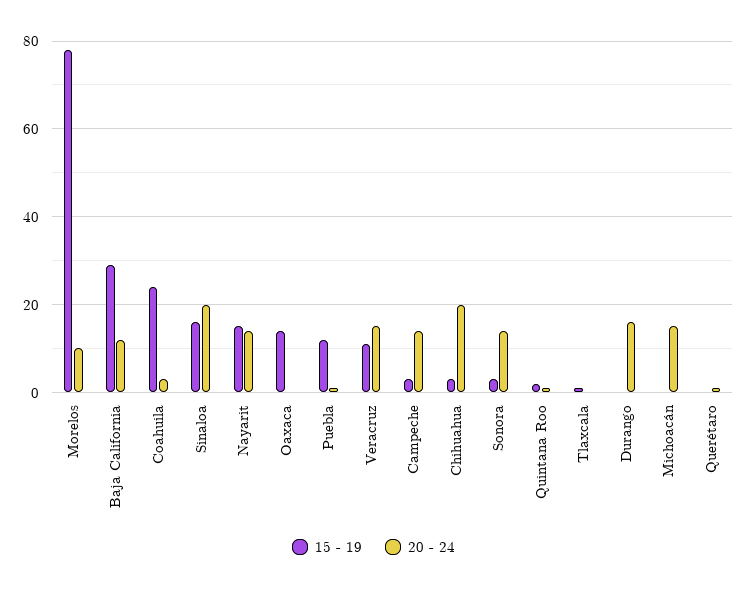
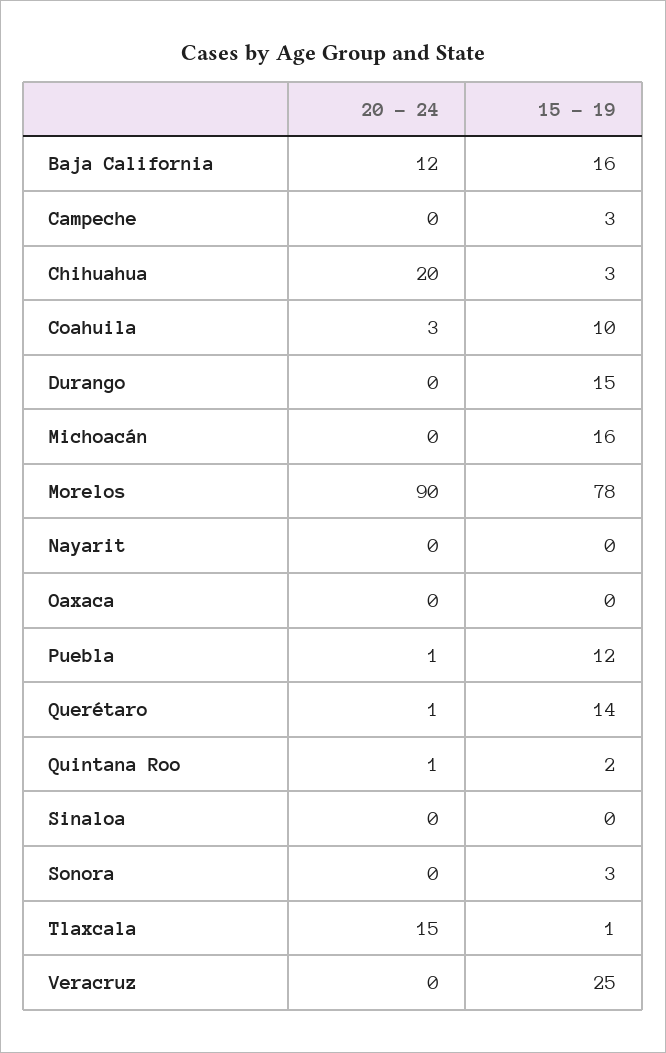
20 - 24, Morelos: 10 -> 90
15 - 19, Baja California: 30 -> 16
15 - 19, Coahuila: 25 -> 10
15 - 19, Sinaloa: 15 -> 0
20 - 24, Sinaloa: 20 -> 0
15 - 19, Nayarit: 15 -> 0
20 - 24, Nayarit: 15 -> 0
15 - 19, Oaxaca: 15 -> 0
15 - 19, Veracruz: 10 -> 25
20 - 24, Veracruz: 15 -> 0
20 - 24, Campeche: 15 -> 0
20 - 24, Sonora: 15 -> 0
20 - 24, Tlaxcala: 0 -> 15
15 - 19, Durango: 0 -> 15
20 - 24, Durango: 15 -> 0
15 - 19, Michoacán: 0 -> 16
20 - 24, Michoacán: 15 -> 0
15 - 19, Querétaro: 0 -> 14

